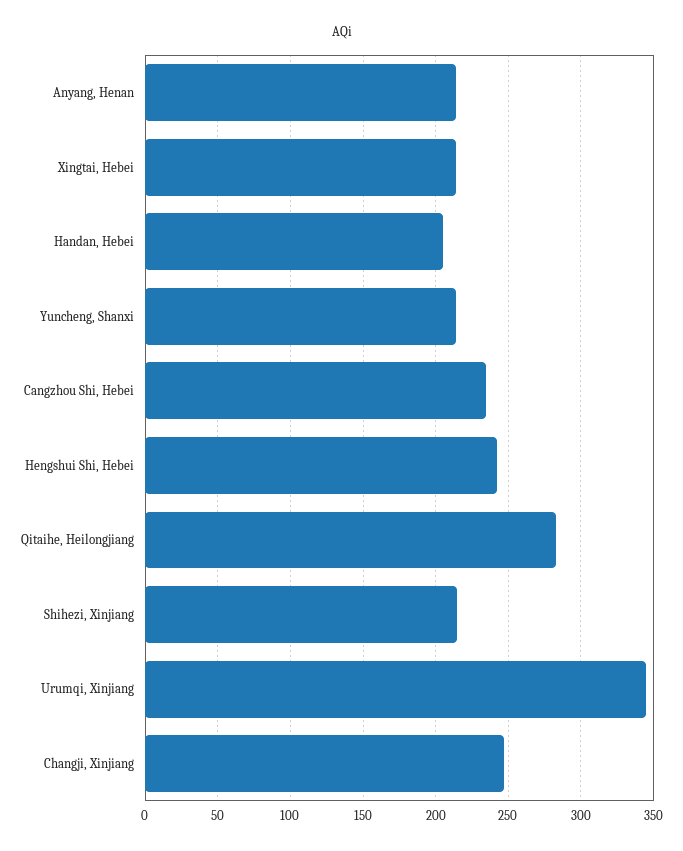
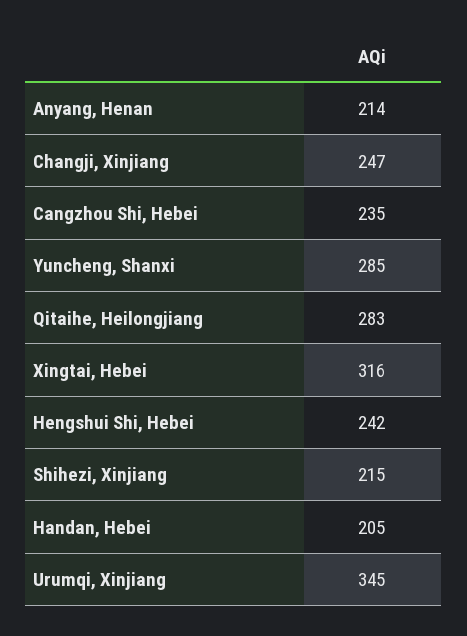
Xingtai, Hebei: 215 -> 316
Yuncheng, Shanxi: 215 -> 285

